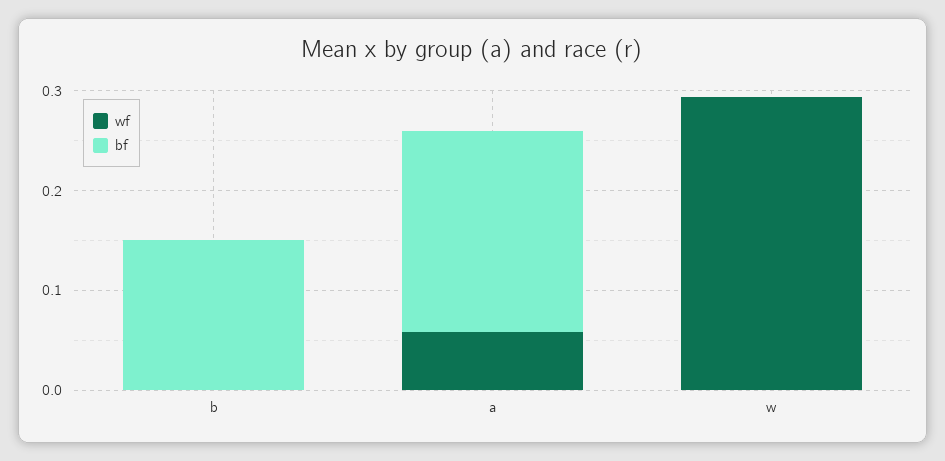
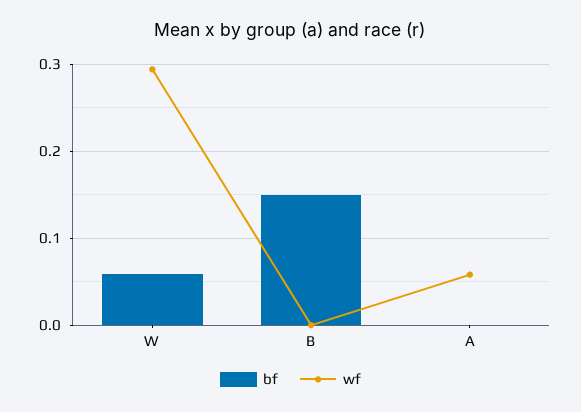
bf, a: 0.2 -> 0
bf, w: 0 -> 0.06

